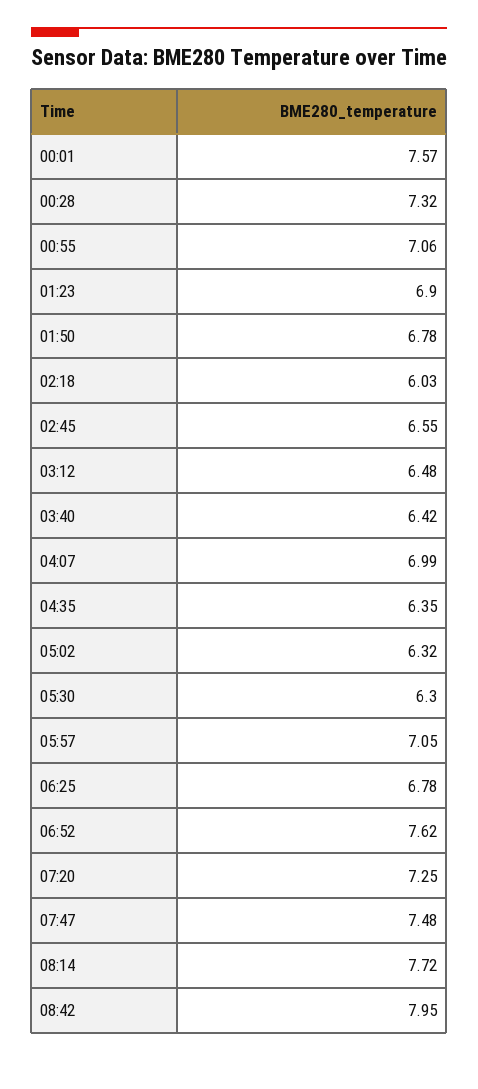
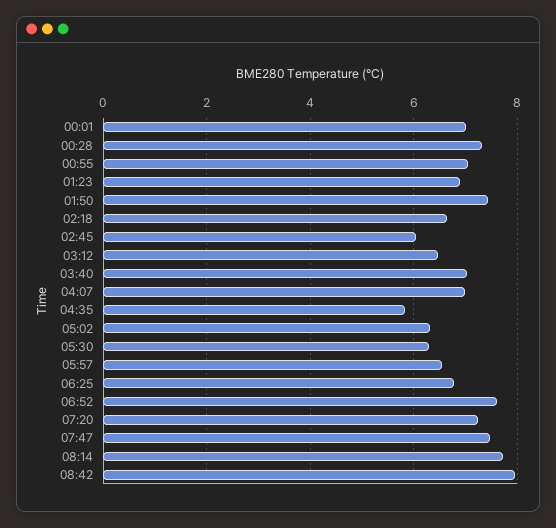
00:01: 7.57 -> 7
01:50: 6.78 -> 7.4
02:18: 6.03 -> 6.6
02:45: 6.55 -> 6
03:40: 6.42 -> 7
04:35: 6.35 -> 5.8
05:57: 7.05 -> 6.6

